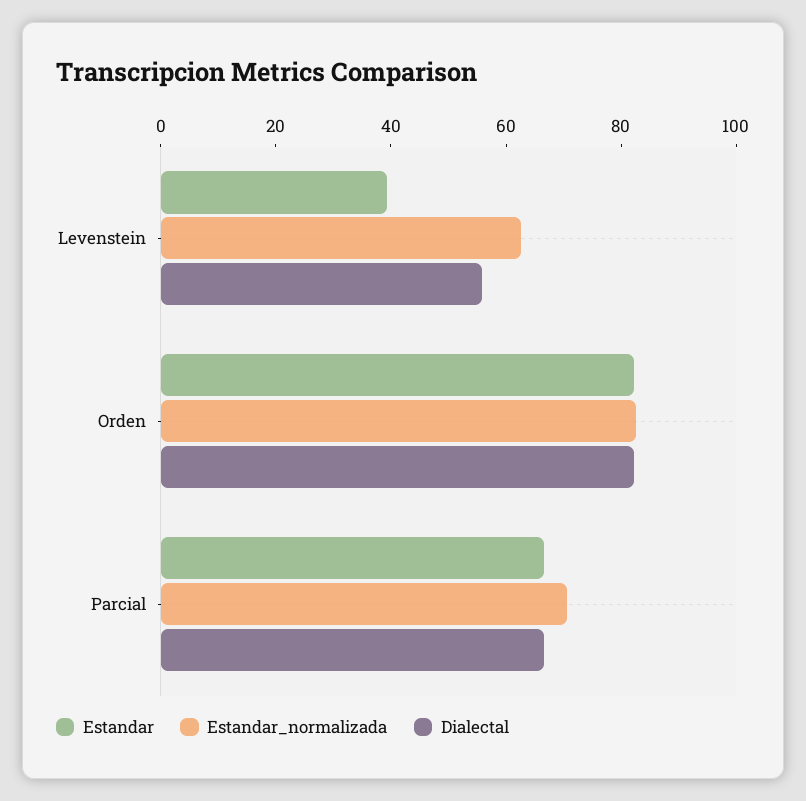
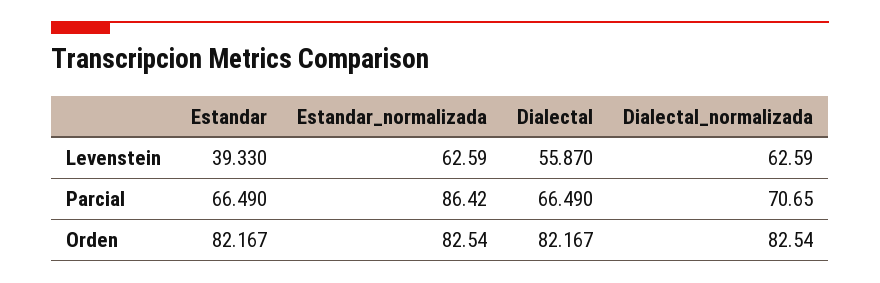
Estandar_normalizada, Parcial: 70 -> 86.42
Dialectal_normalizada, Levenstein: none -> 62.59
Dialectal_normalizada, Parcial: none -> 70.65
Dialectal_normalizada, Orden: none -> 82.54

